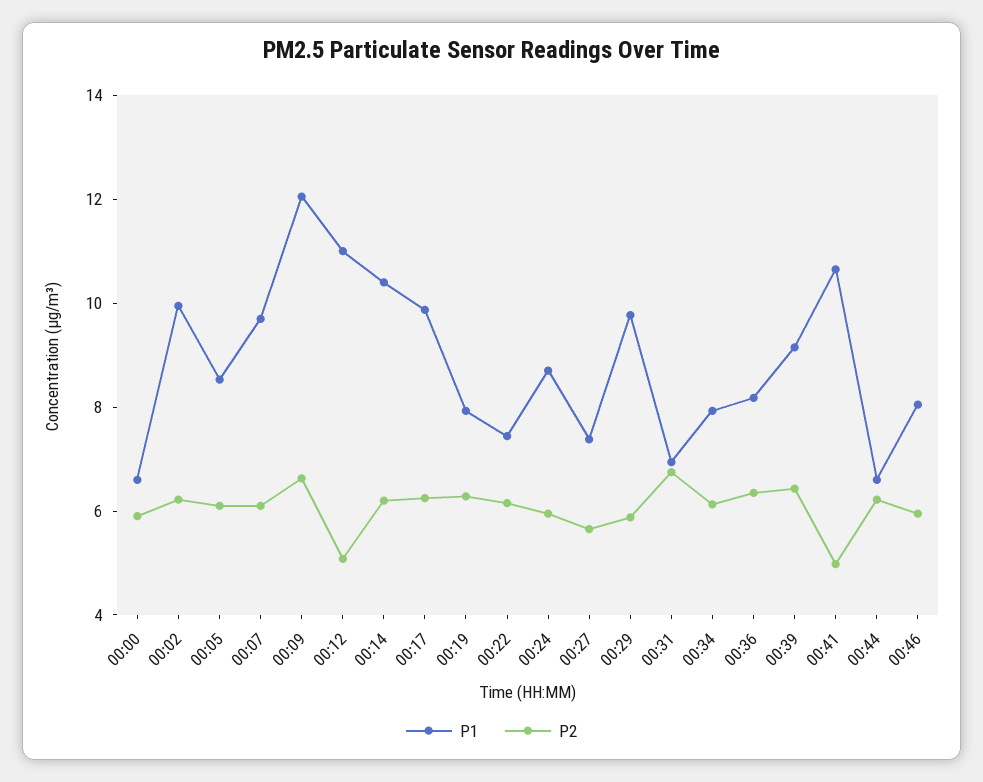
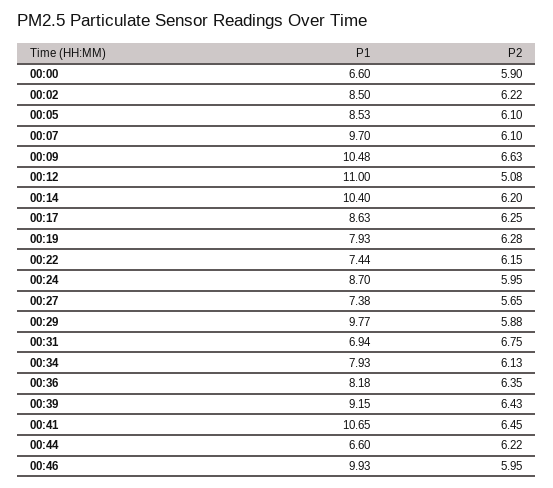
P1, 00:02: 10 -> 8.5
P1, 00:09: 12 -> 10.48
P1, 00:17: 10 -> 8.63
P2, 00:41: 5 -> 6.45
P1, 00:46: 8 -> 9.93

